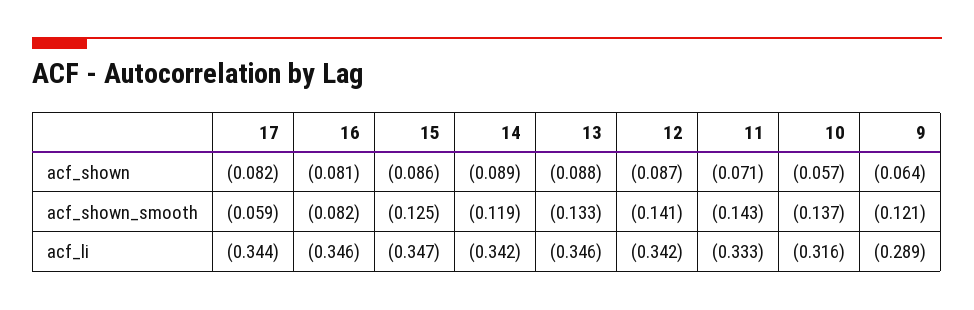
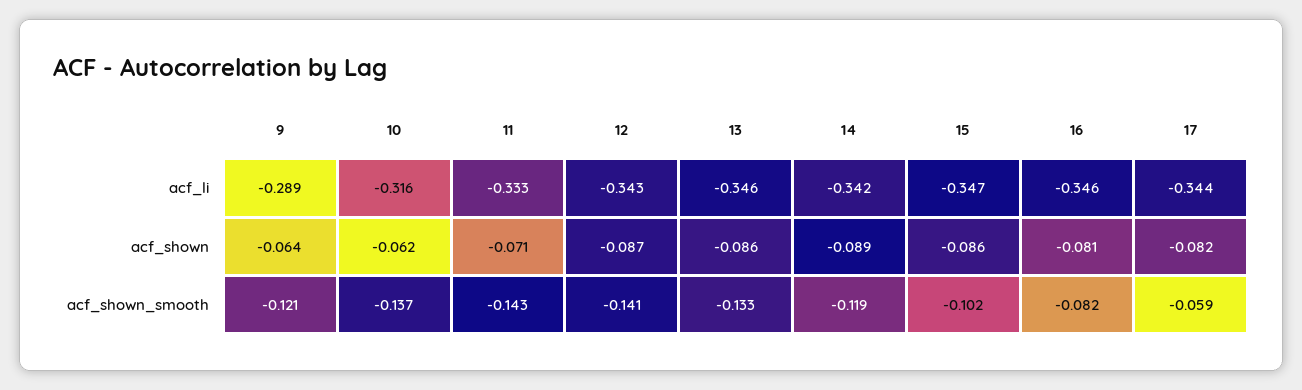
13, acf_shown: -0.088 -> -0.086
10, acf_shown: -0.057 -> -0.062
15, acf_shown_smooth: -0.125 -> -0.102
12, acf_li: -0.342 -> -0.343

